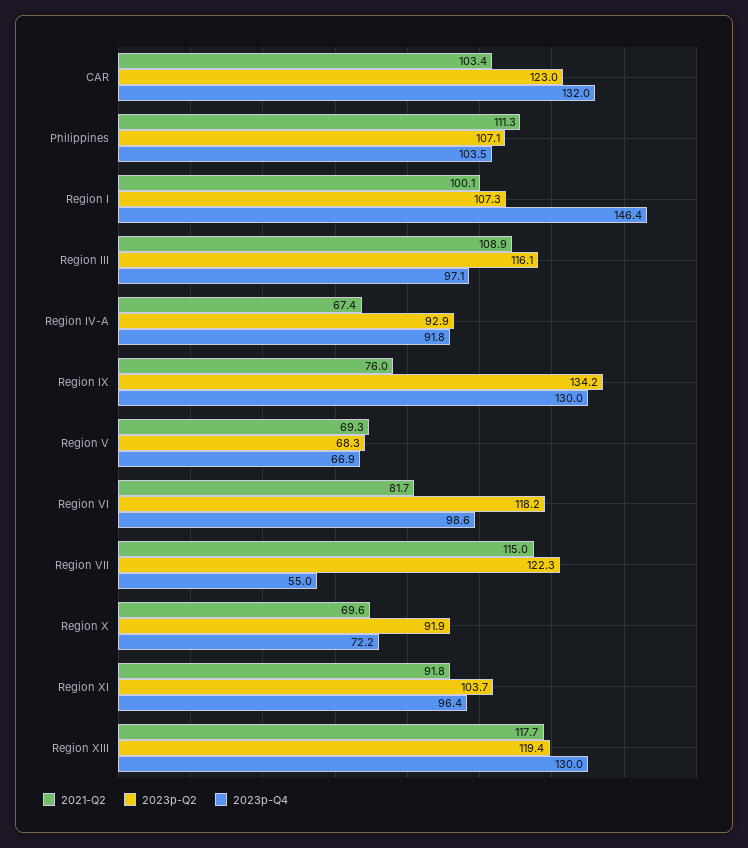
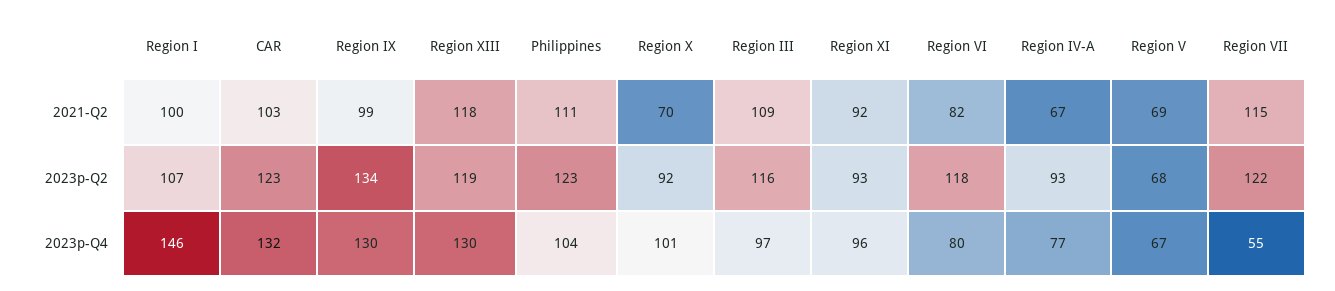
2023p-Q2, Philippines: 107.1 -> 123
2023p-Q4, Region IV-A: 91.8 -> 77
2021-Q2, Region IX: 76 -> 99
2023p-Q4, Region VI: 98.6 -> 80
2023p-Q4, Region X: 72.2 -> 101
2023p-Q2, Region XI: 103.7 -> 93

